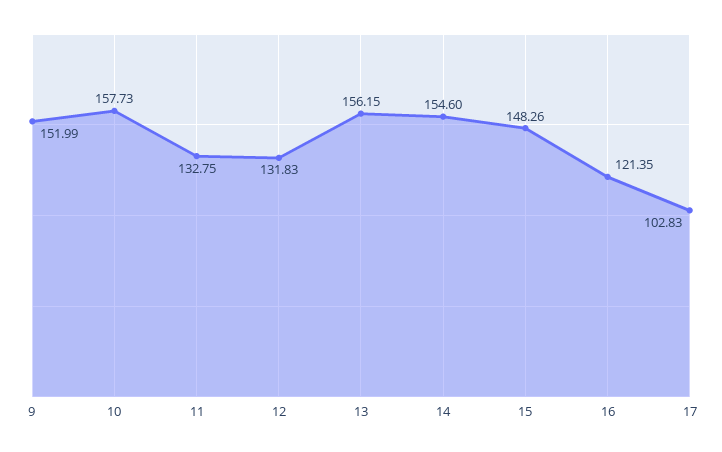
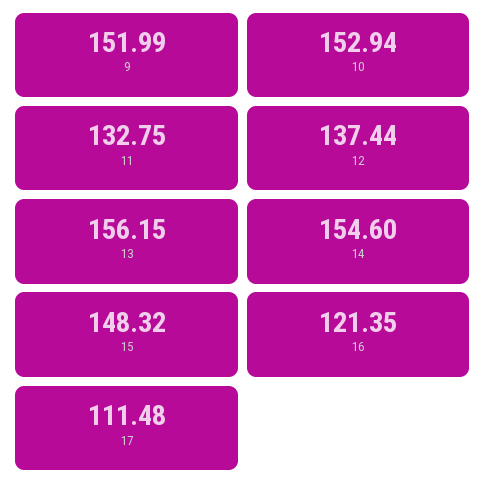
10: 157.73 -> 152.94
12: 131.83 -> 137.44
15: 148.26 -> 148.32
17: 102.83 -> 111.48

